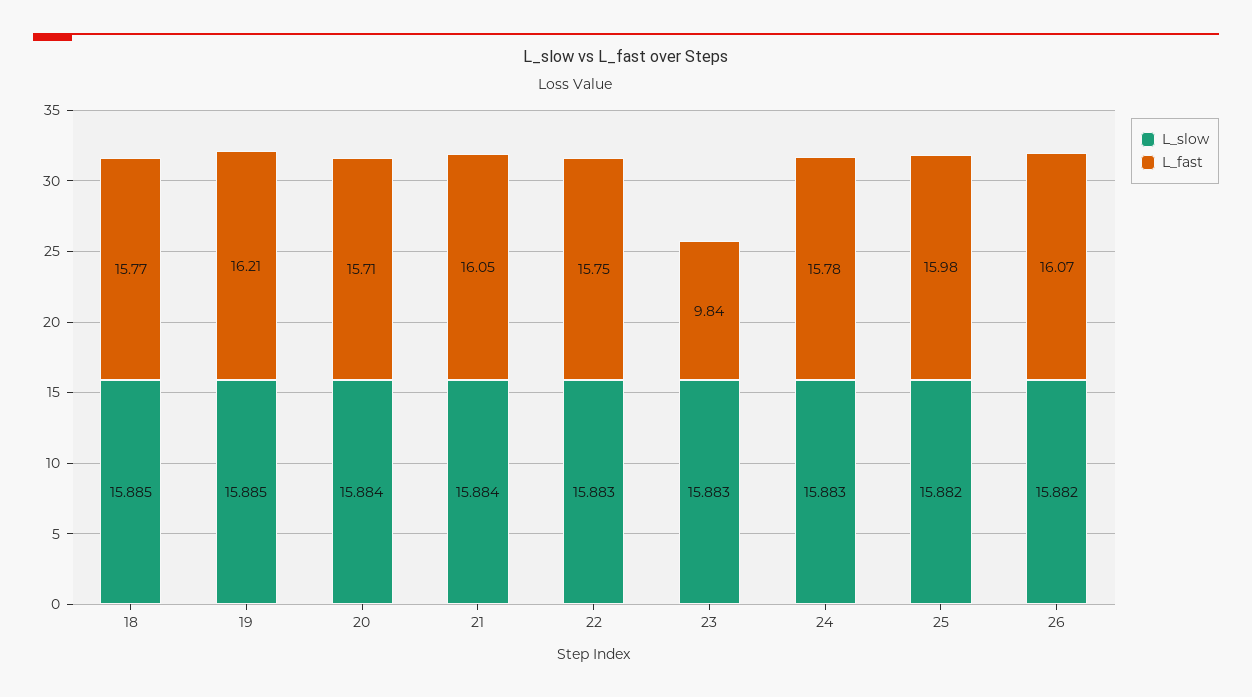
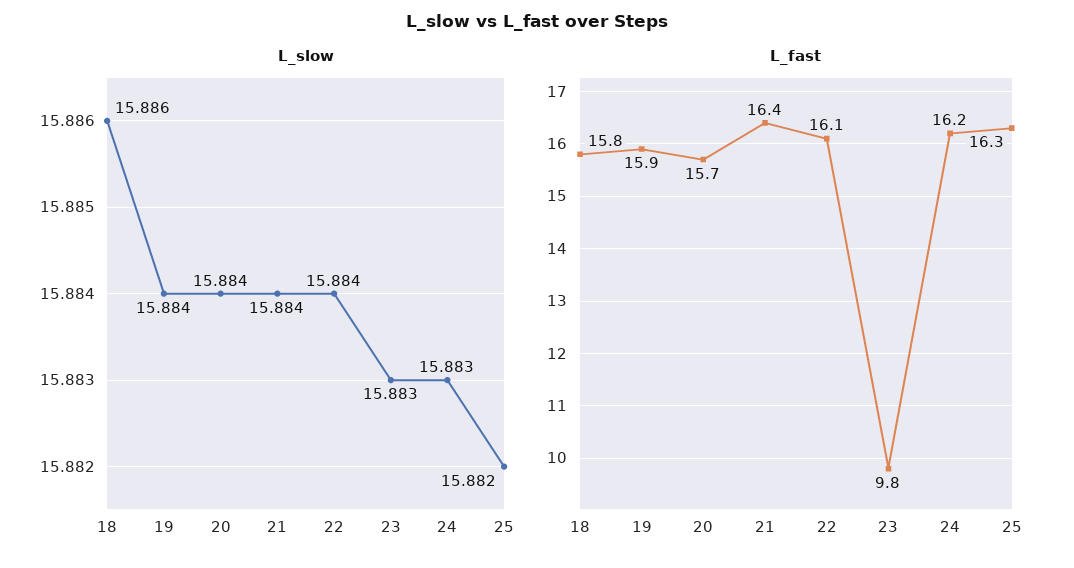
L_slow, 18: 15.885 -> 15.886
L_slow, 19: 15.885 -> 15.884
L_fast, 19: 16.21 -> 15.9
L_fast, 21: 16.05 -> 16.4
L_slow, 22: 15.883 -> 15.884
L_fast, 22: 15.75 -> 16.1
L_fast, 24: 15.78 -> 16.2
L_fast, 25: 15.98 -> 16.3
L_slow, 26: 15.882 -> none
L_fast, 26: 16.07 -> none

